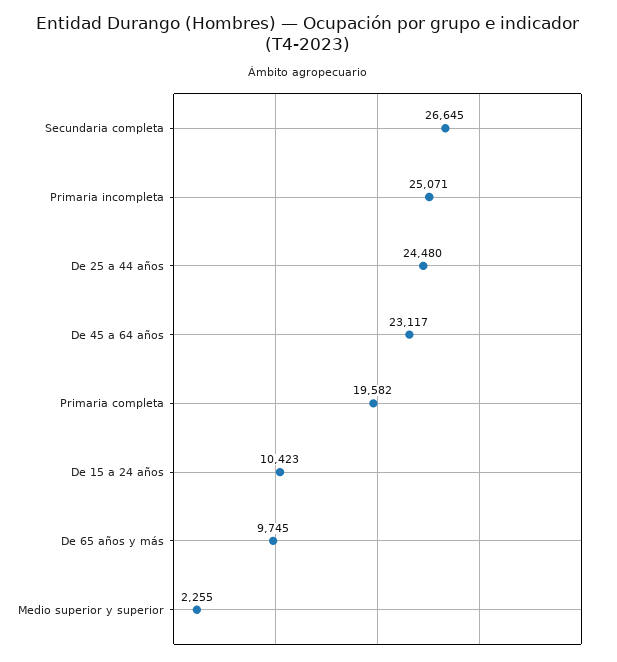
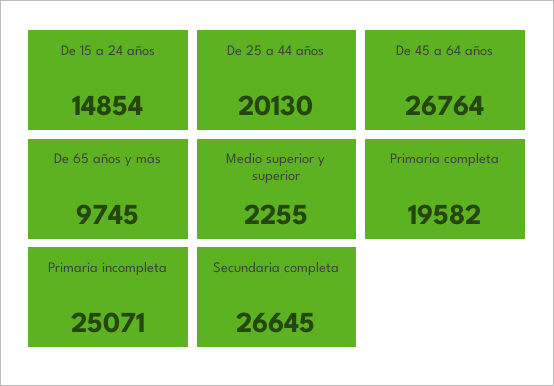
De 25 a 44 años: 24480 -> 20130
De 45 a 64 años: 23117 -> 26764
De 15 a 24 años: 10423 -> 14854

